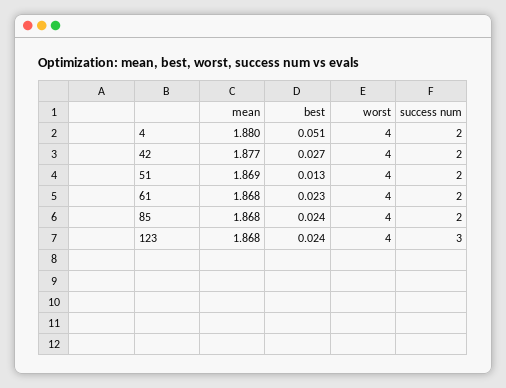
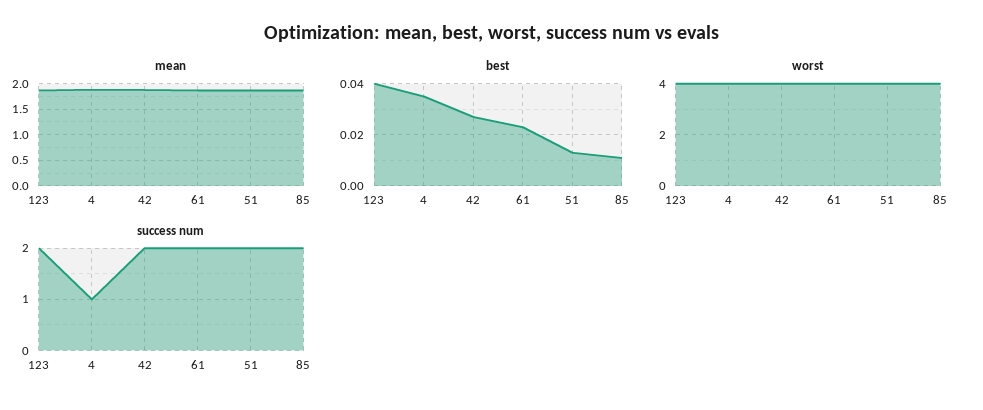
best, 4: 0.051 -> 0.035
success num, 4: 2 -> 1
best, 85: 0.024 -> 0.01
best, 123: 0.024 -> 0.04
success num, 123: 3 -> 2

